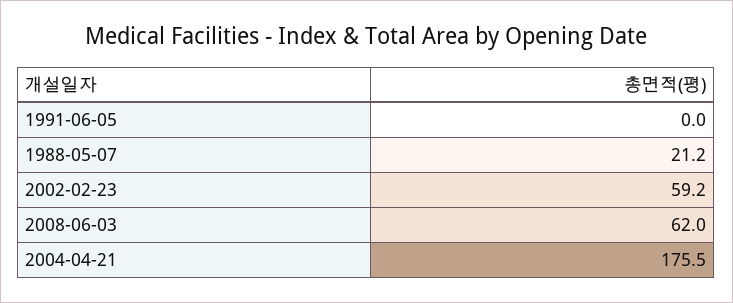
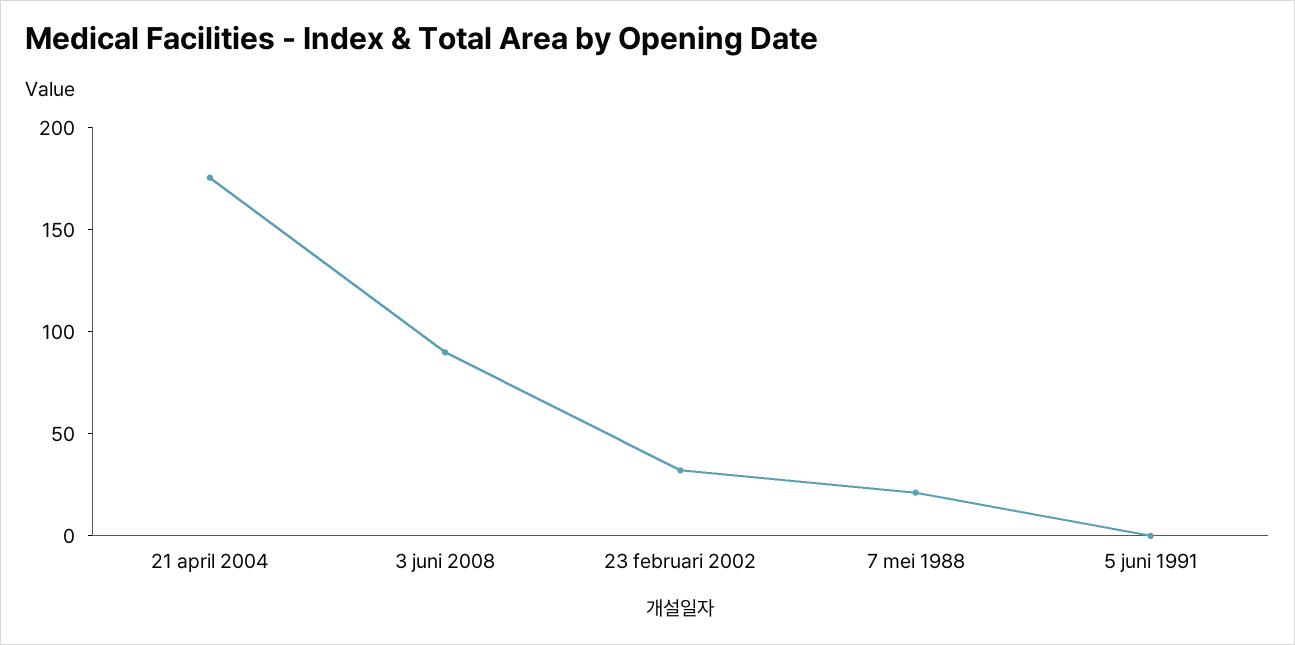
2002-02-23: 59.2 -> 30
2008-06-03: 62 -> 90

